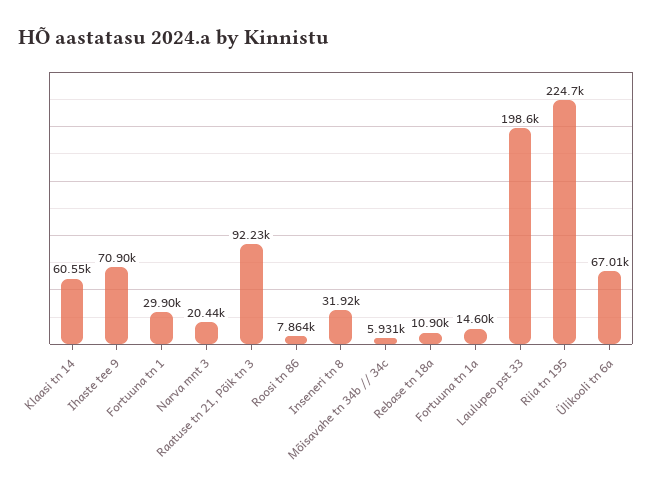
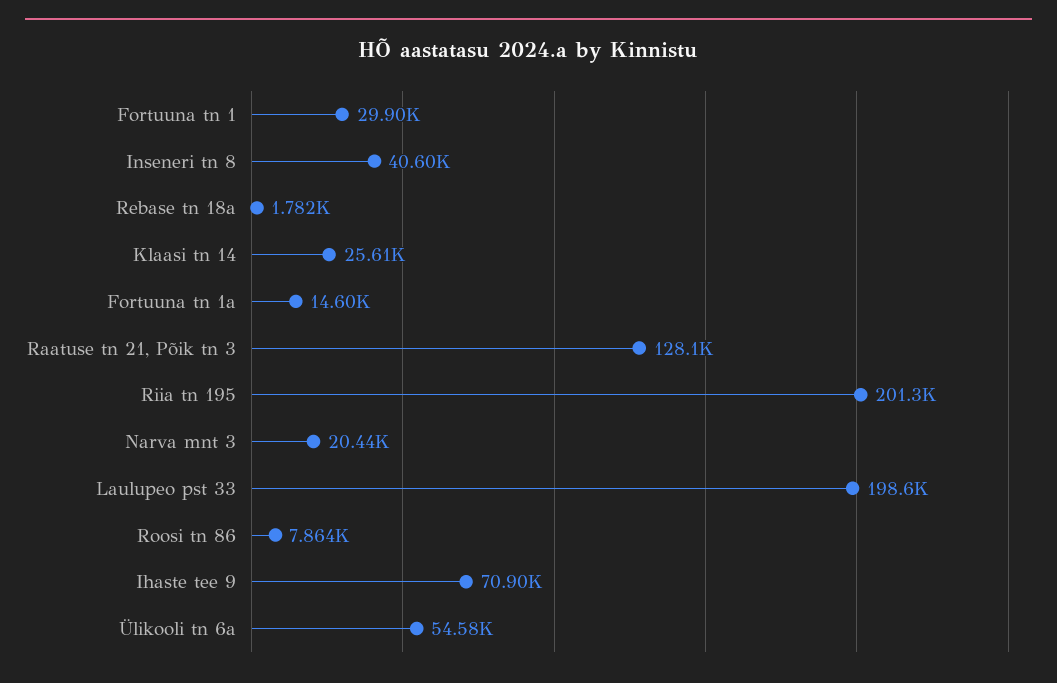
Klaasi tn 14: 60550 -> 25610
Raatuse tn 21, Põik tn 3: 92230 -> 128100
Inseneri tn 8: 31920 -> 40600
Mõisavahe tn 34b // 34c: 5931 -> none
Rebase tn 18a: 10900 -> 1782
Riia tn 195: 224700 -> 201300
Ülikooli tn 6a: 67010 -> 54580

